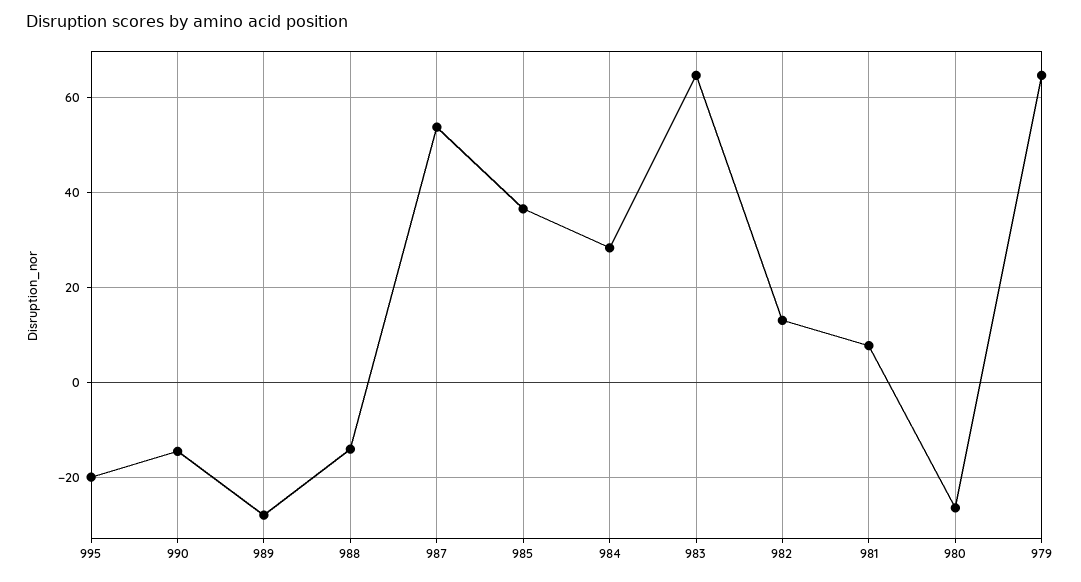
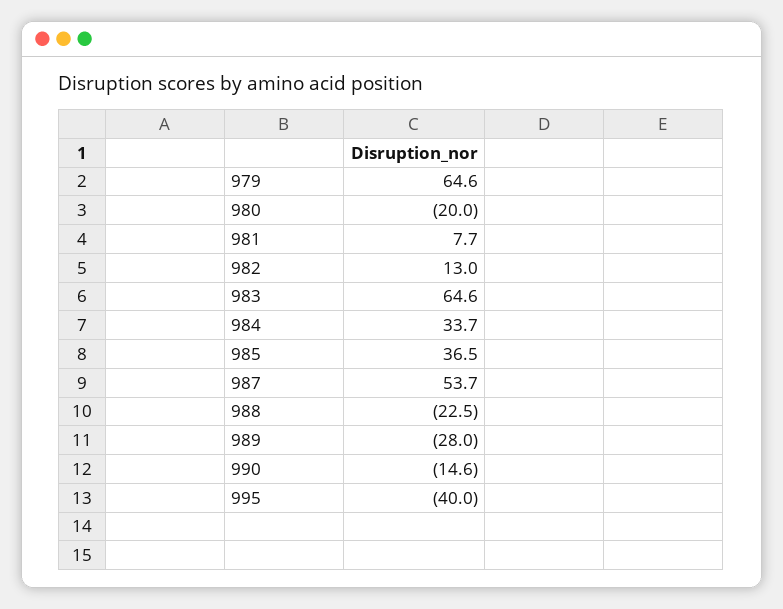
995: -20 -> -40
988: -14 -> -22.5
984: 28 -> 33.7
980: -26 -> -20

